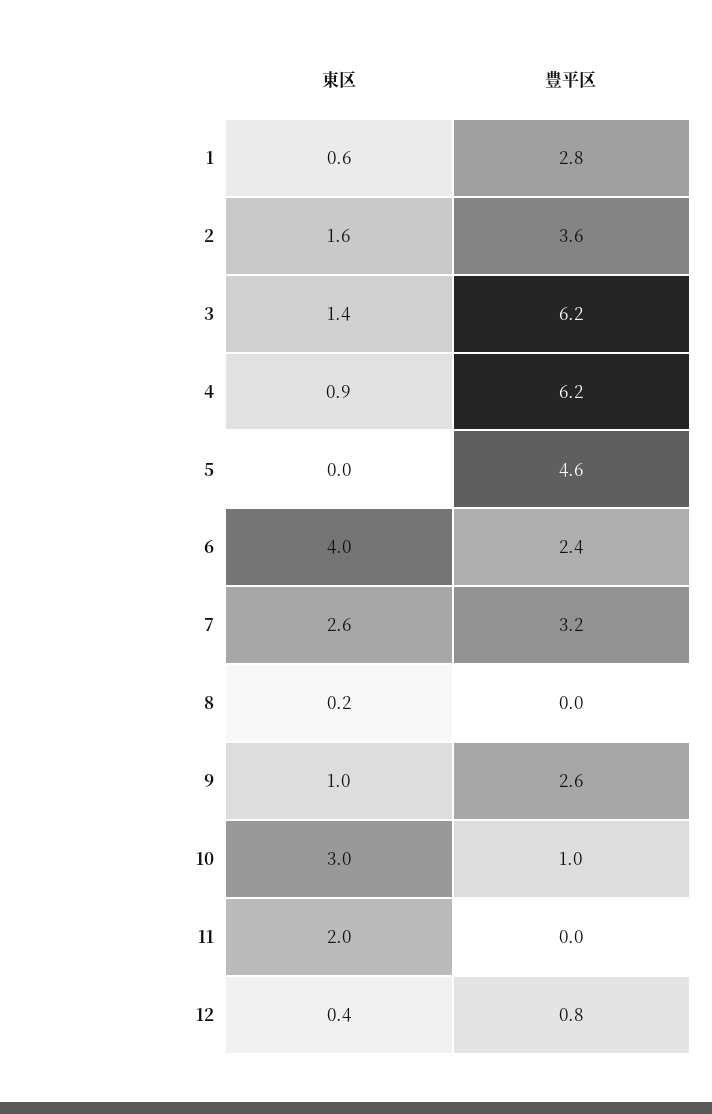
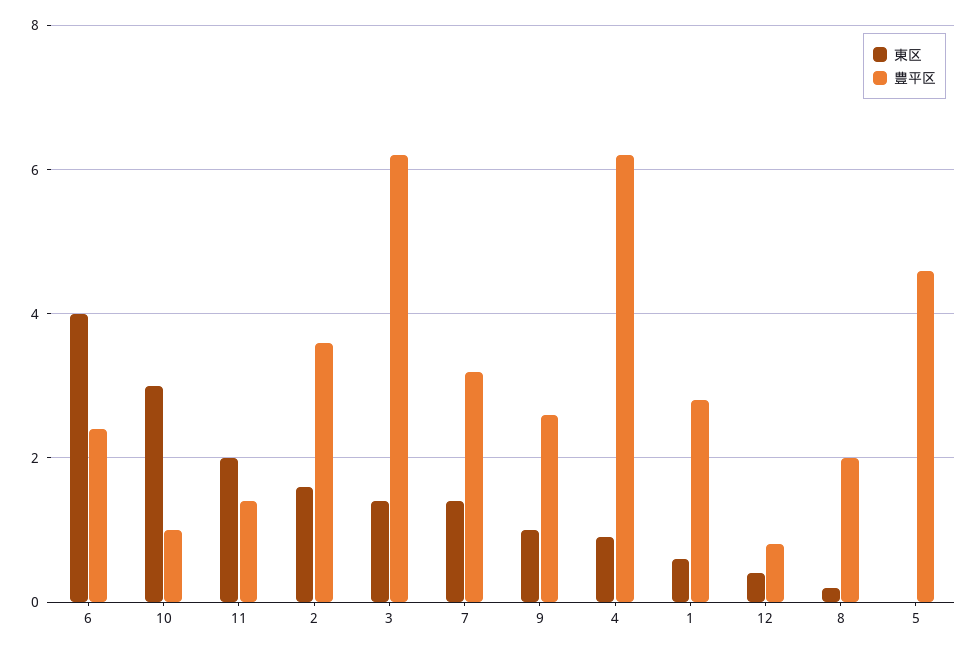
東区, 7: 2.6 -> 1.5
豊平区, 8: 0 -> 2
豊平区, 11: 0 -> 1.5

